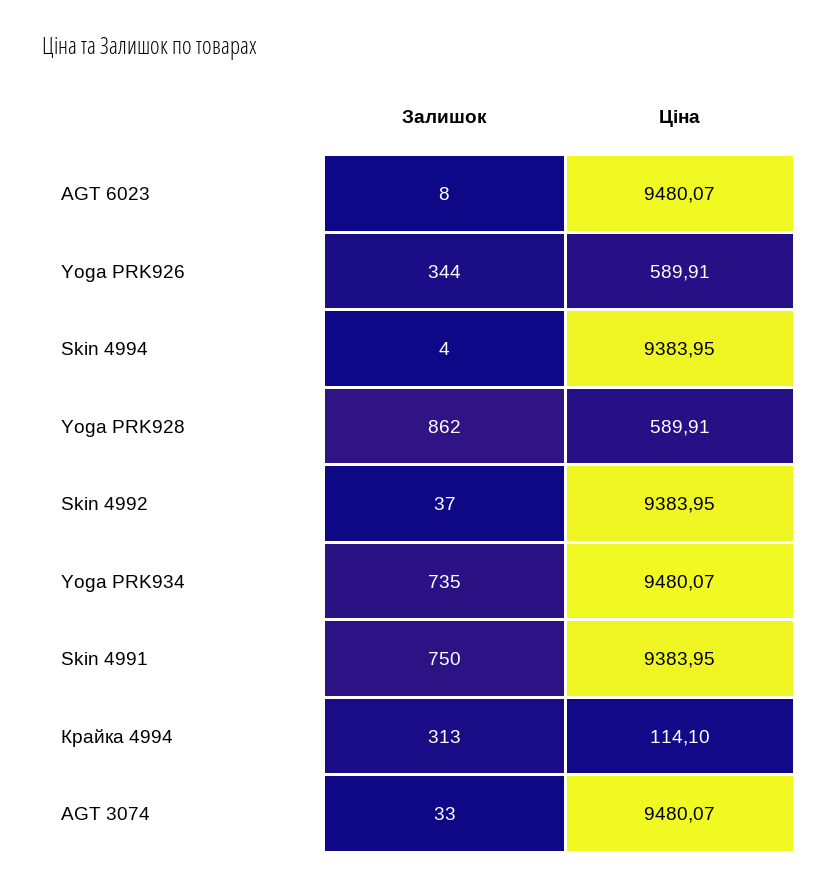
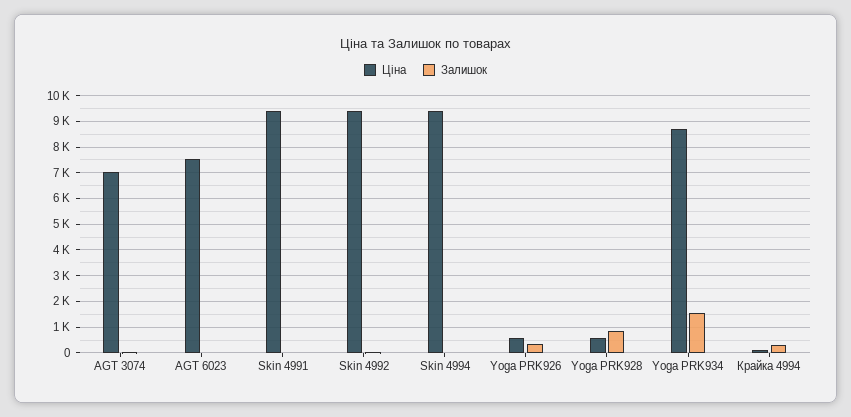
Ціна, AGT 6023: 9480.07 -> 7500
Залишок, Yoga PRK934: 735 -> 1500
Ціна, Yoga PRK934: 9480.07 -> 8750
Залишок, Skin 4991: 750 -> 0
Ціна, AGT 3074: 9480.07 -> 7000

